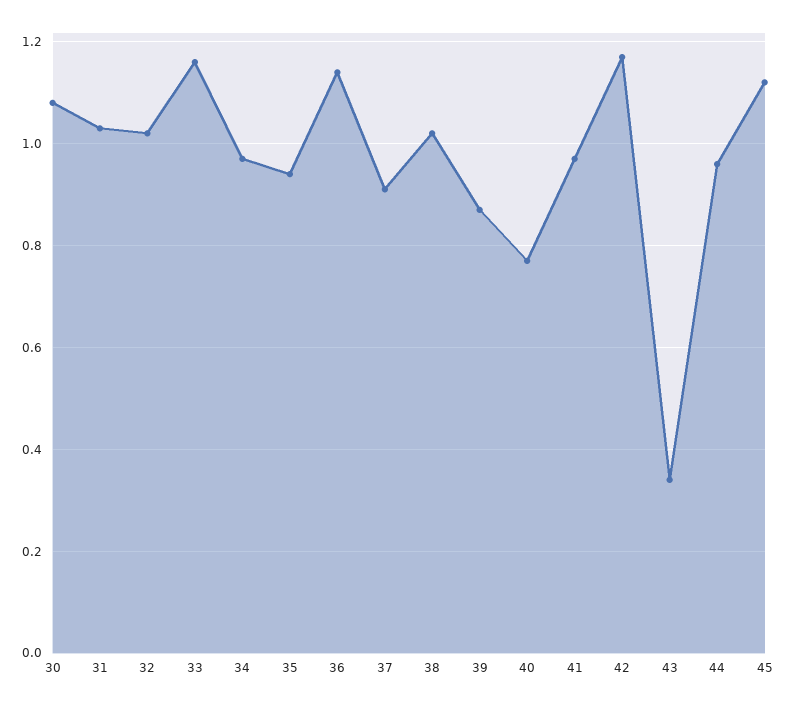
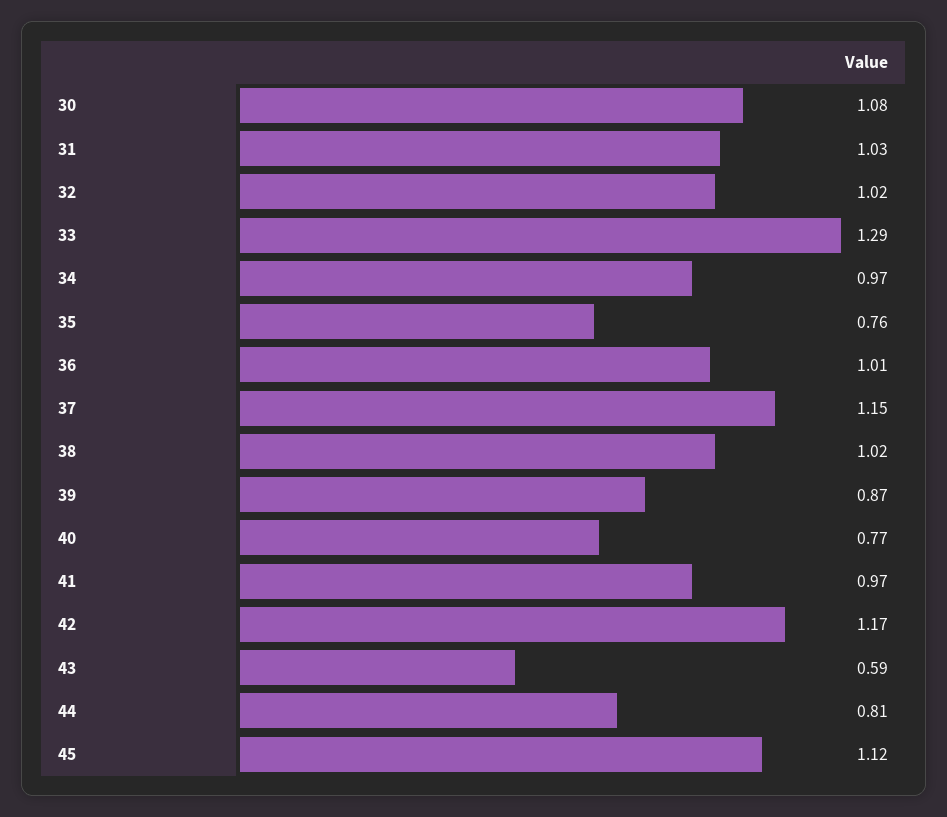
33: 1.15 -> 1.29
35: 0.95 -> 0.76
36: 1.15 -> 1.01
37: 0.9 -> 1.15
43: 0.35 -> 0.59
44: 0.95 -> 0.81

